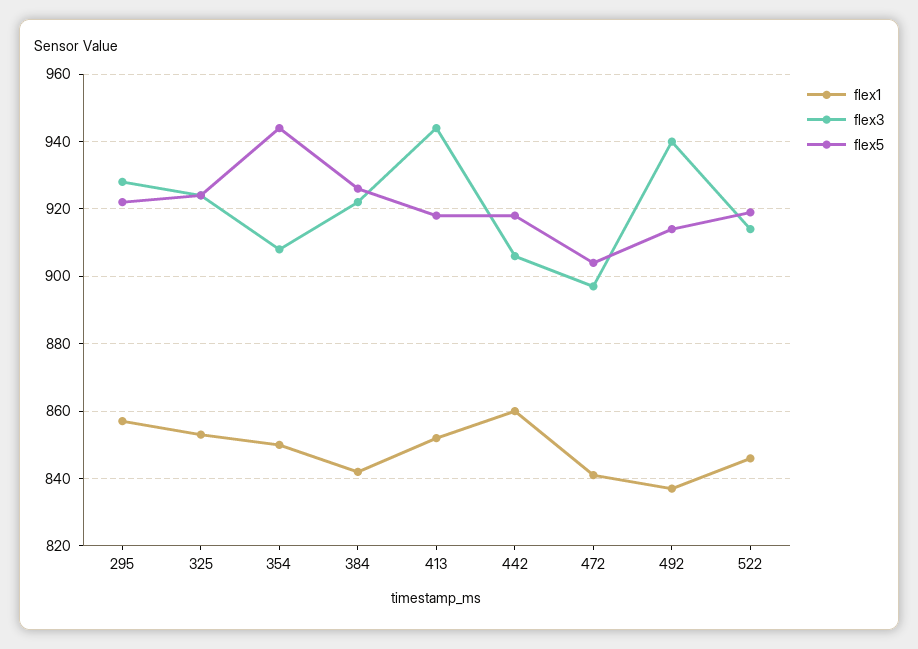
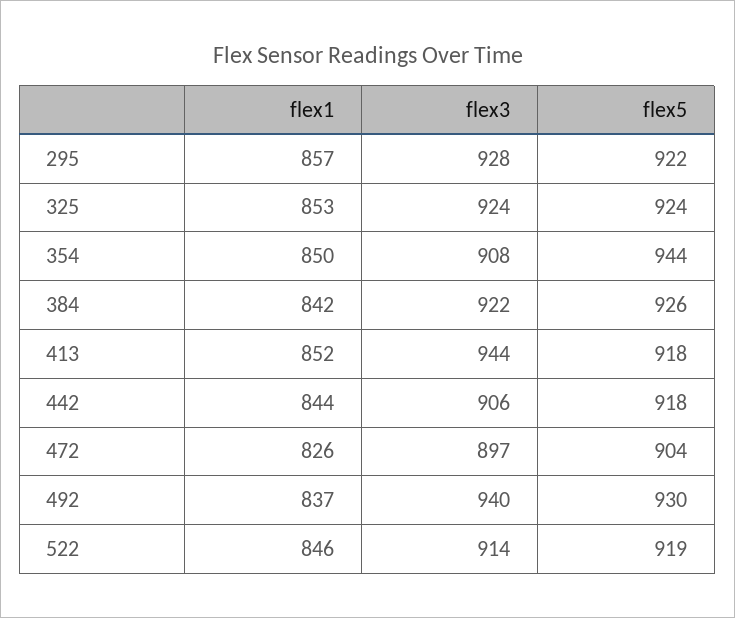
flex1, 442: 860 -> 844
flex1, 472: 840 -> 826
flex5, 492: 915 -> 930

